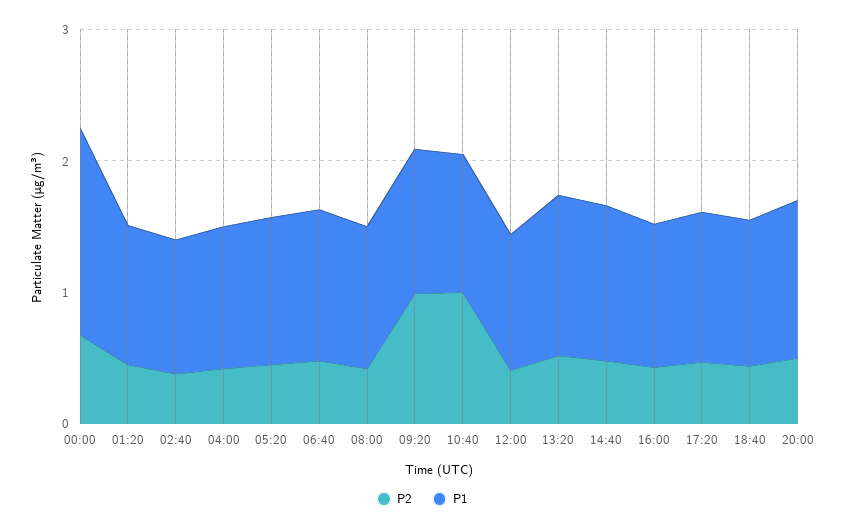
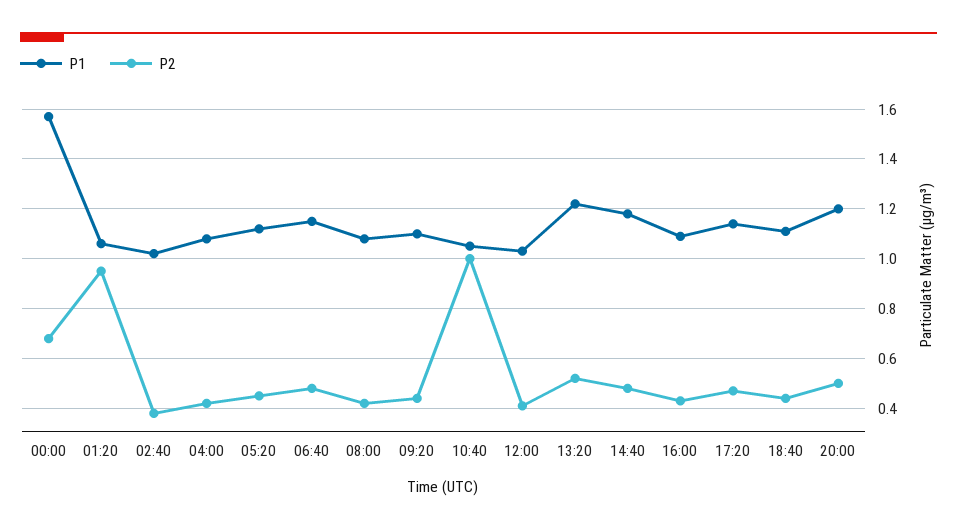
P2, 01:20: 0.4 -> 0.95
P2, 09:20: 1 -> 0.45

